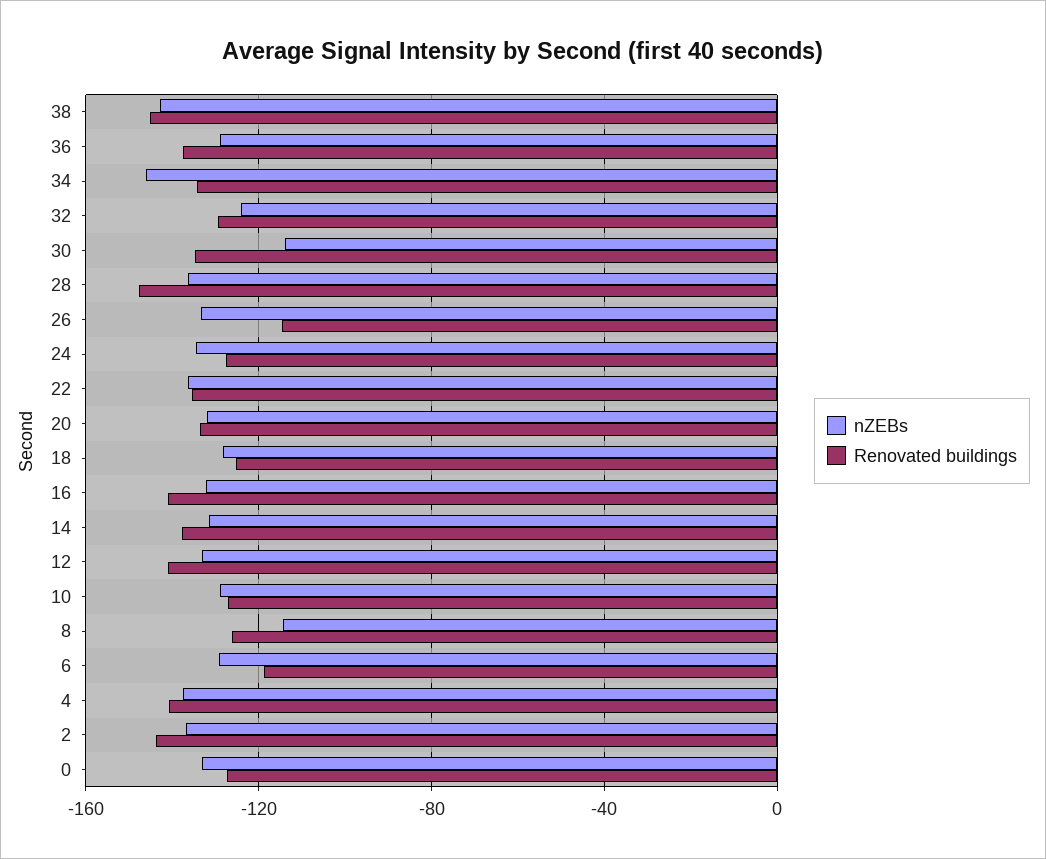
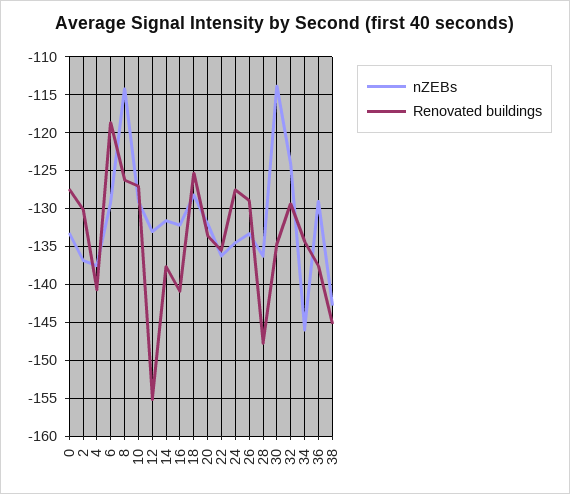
Renovated buildings, 26: -115 -> -129
Renovated buildings, 12: -140 -> -155
Renovated buildings, 2: -145 -> -130

